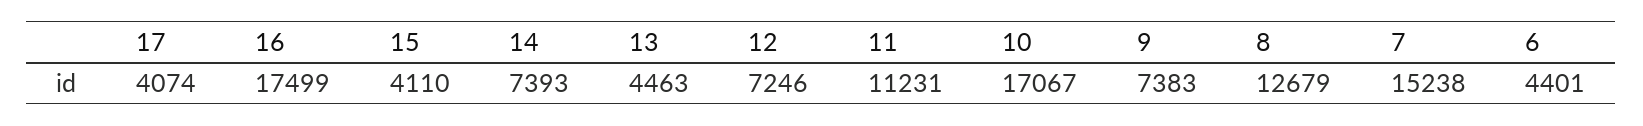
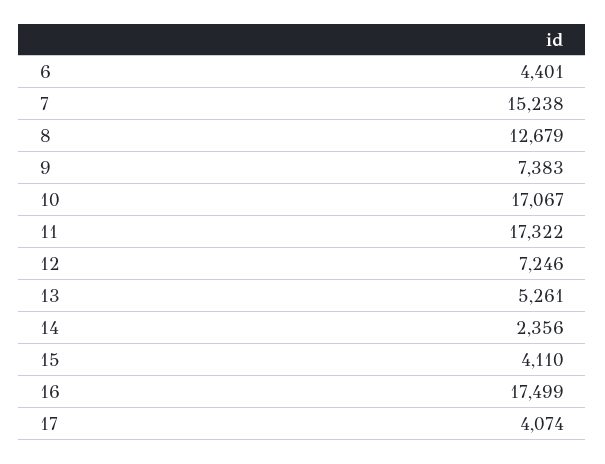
14: 7393 -> 2356
13: 4463 -> 5261
11: 11231 -> 17322

